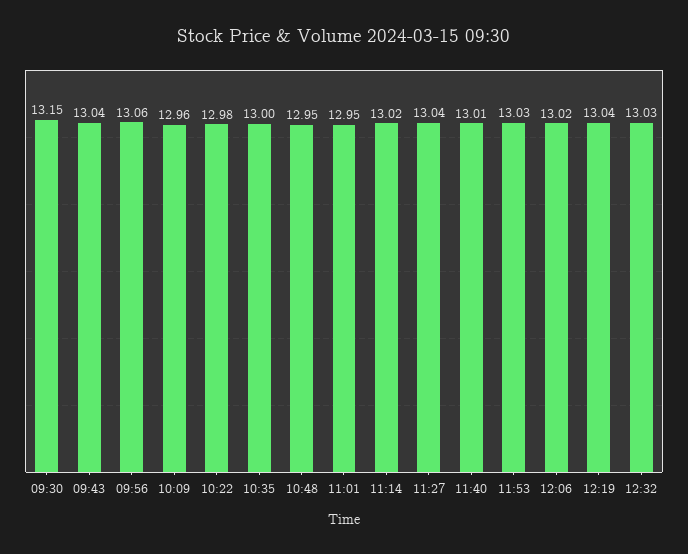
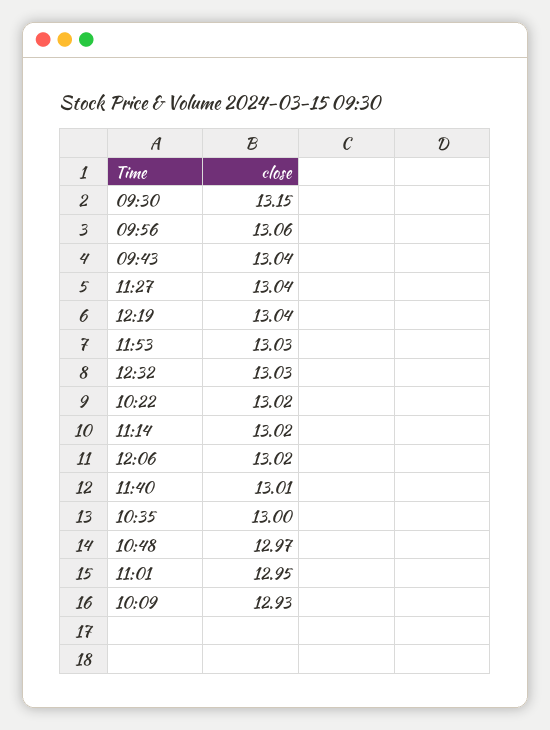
10:09: 12.96 -> 12.93
10:22: 12.98 -> 13.02
10:48: 12.95 -> 12.97

